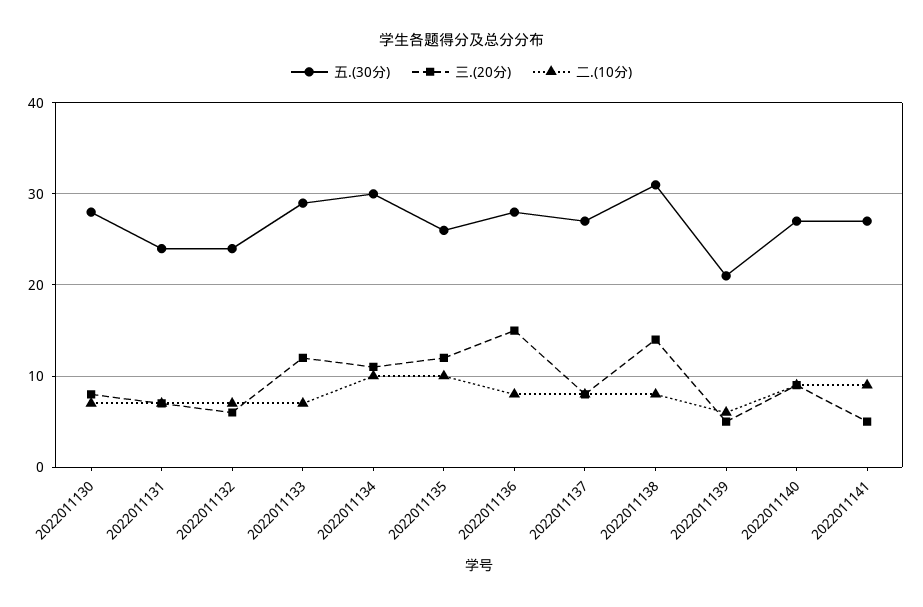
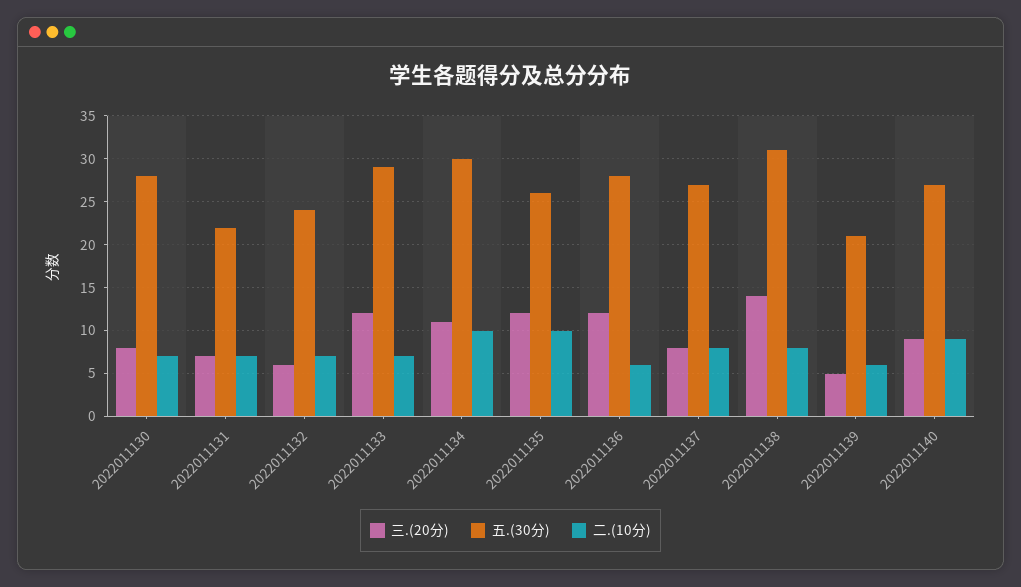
五.(30分), 2022011131: 24 -> 22
三.(20分), 2022011136: 15 -> 12
二.(10分), 2022011136: 8 -> 6
五.(30分), 2022011141: 27 -> none
三.(20分), 2022011141: 5 -> none
二.(10分), 2022011141: 9 -> none

